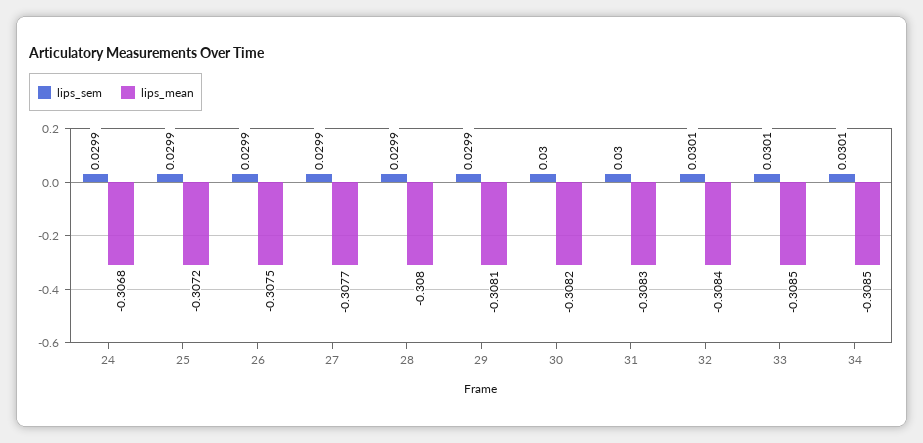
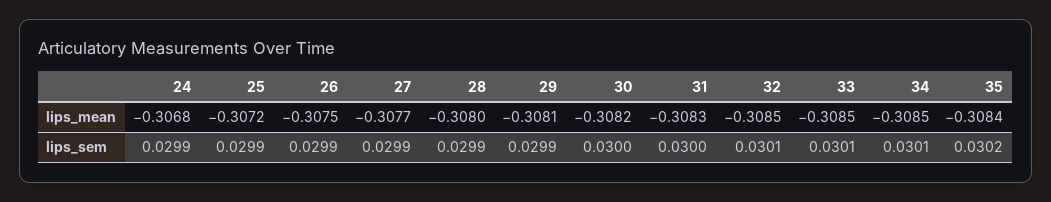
lips_mean, 32: -0.3084 -> -0.3085
lips_mean, 35: none -> -0.3084
lips_sem, 35: none -> 0.0302

